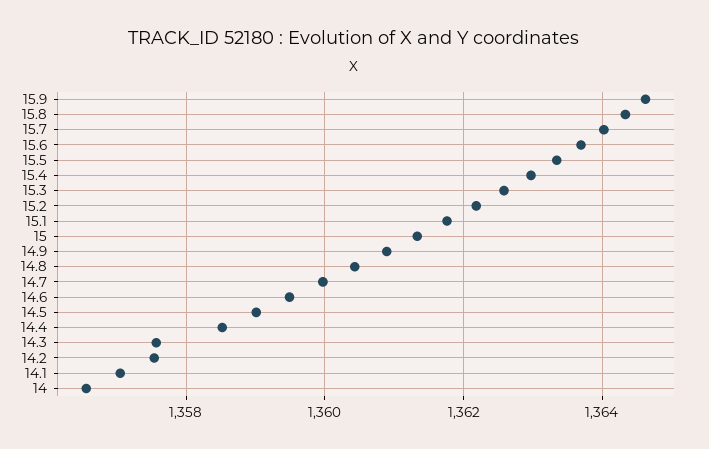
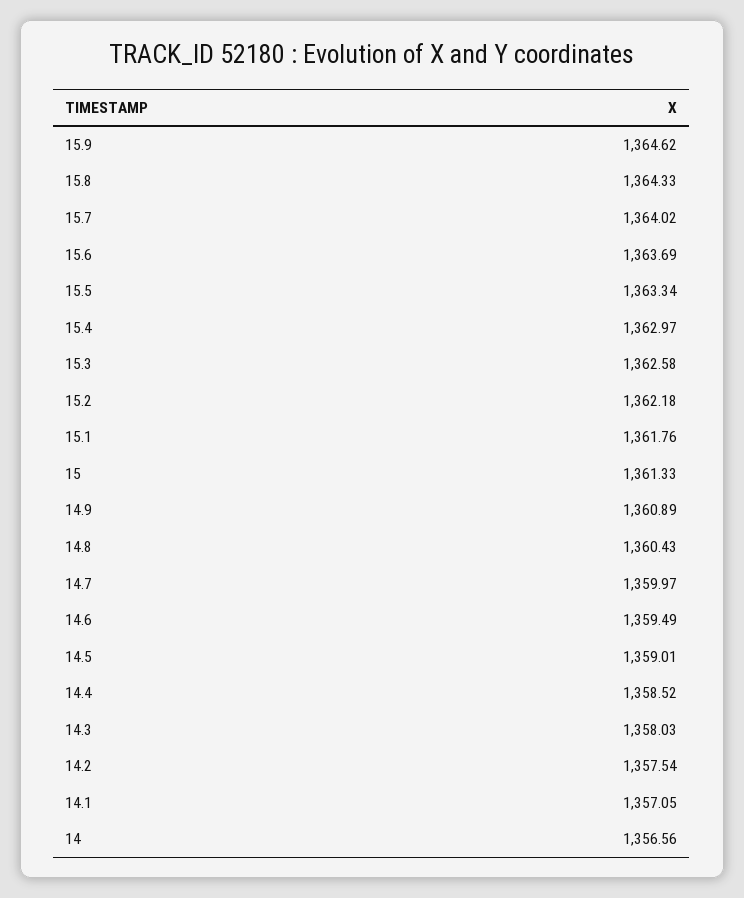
14.3: 1357.6 -> 1358.03

